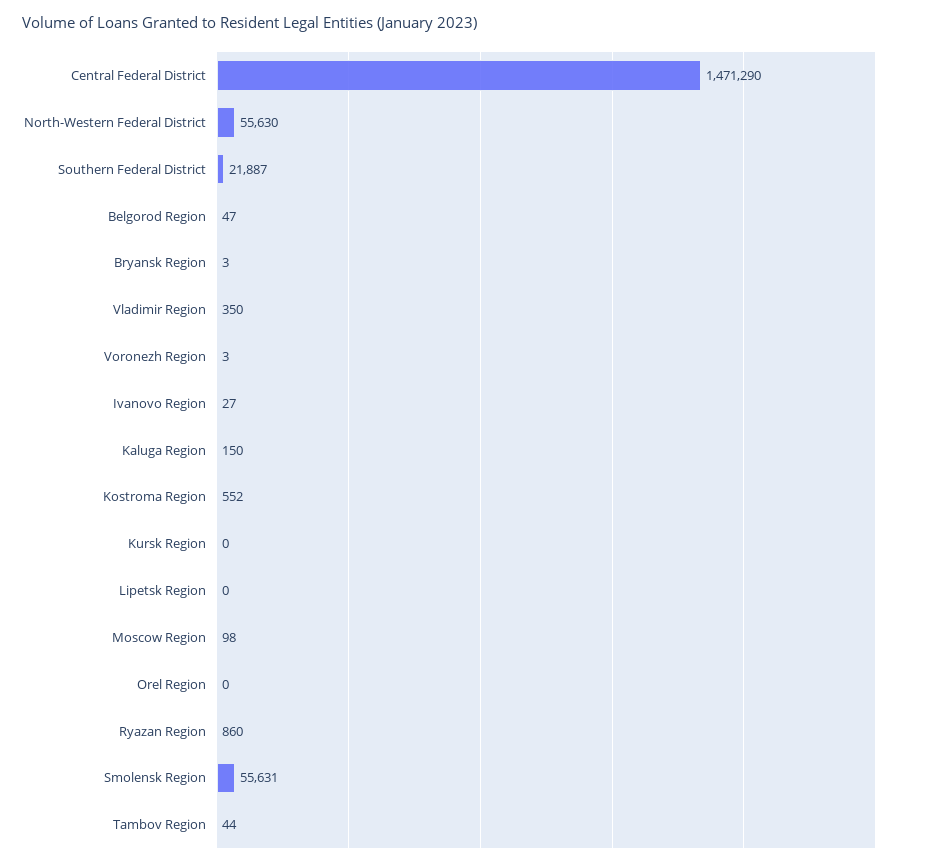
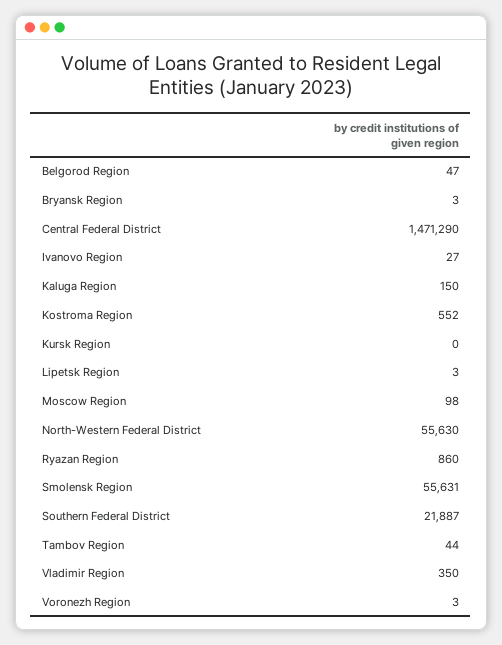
Lipetsk Region: 0 -> 3
Orel Region: 0 -> none

